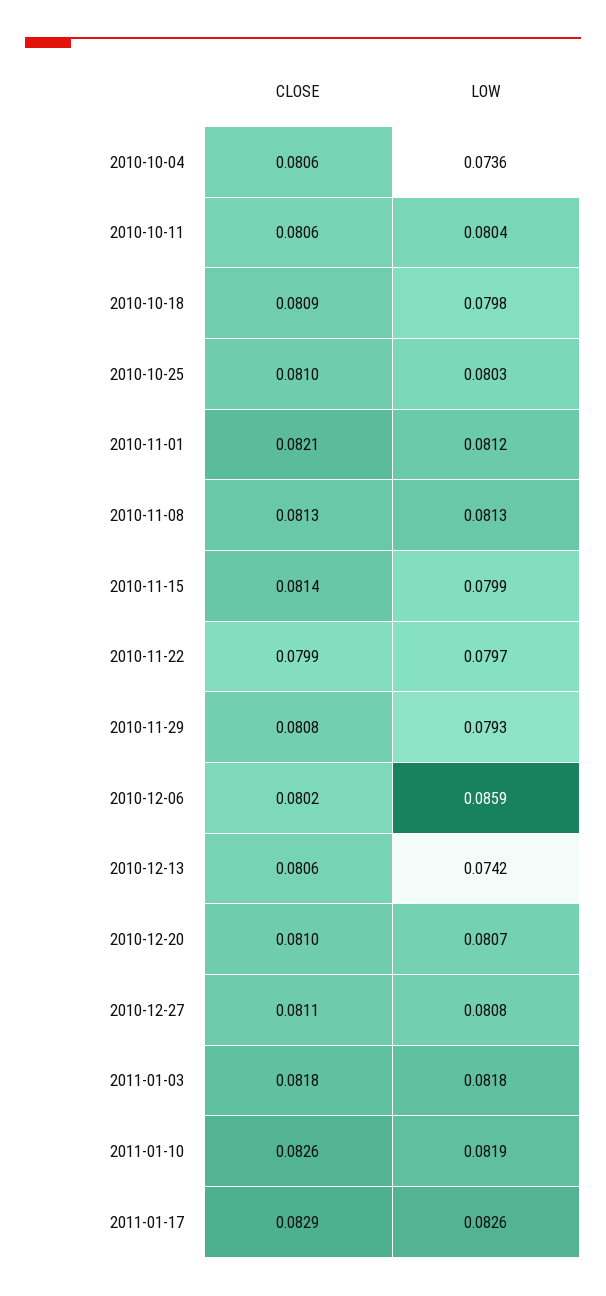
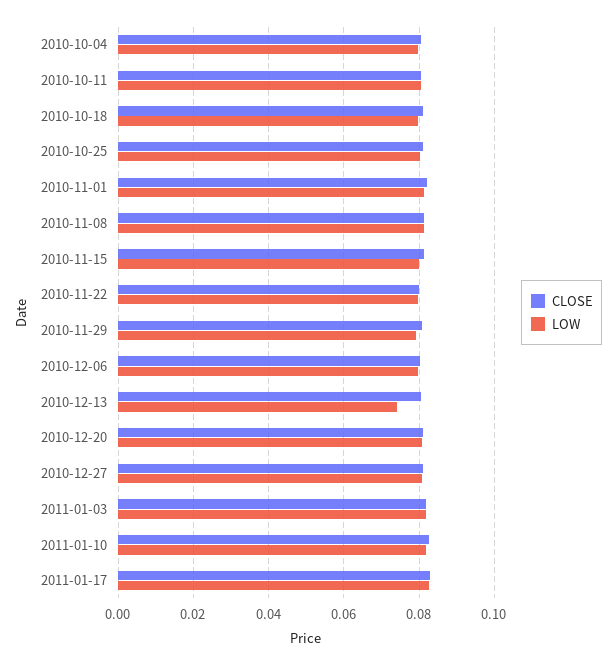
LOW, 2010-10-04: 0.0736 -> 0.08
LOW, 2010-12-06: 0.0859 -> 0.08

